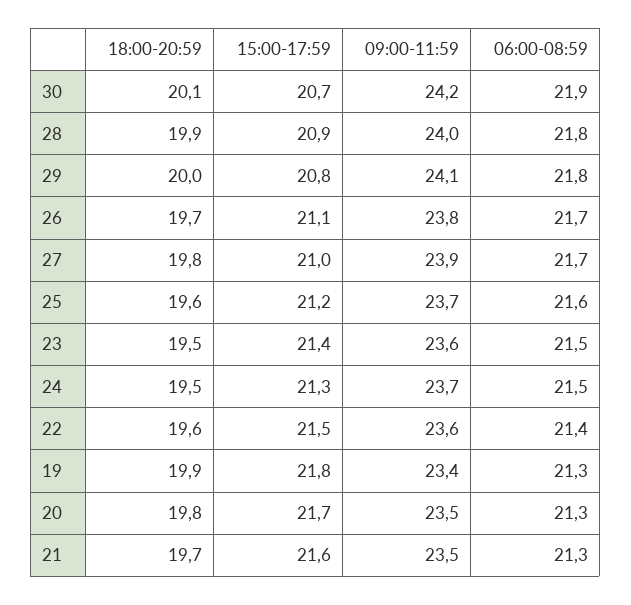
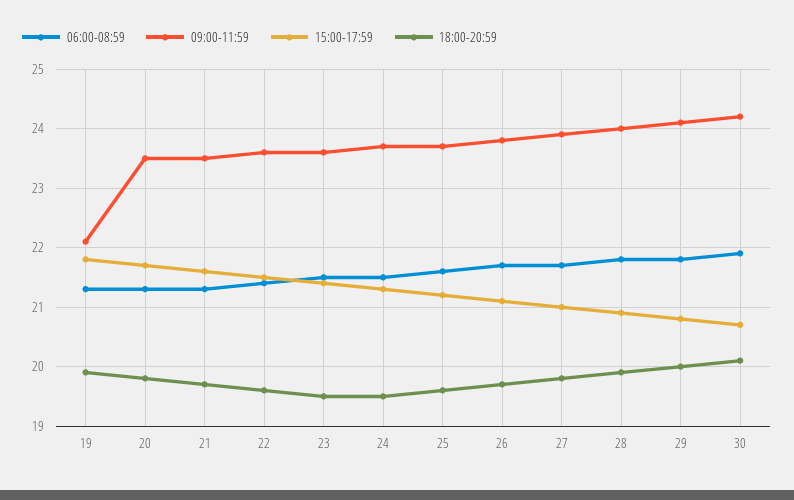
09:00-11:59, 19: 23.4 -> 22

